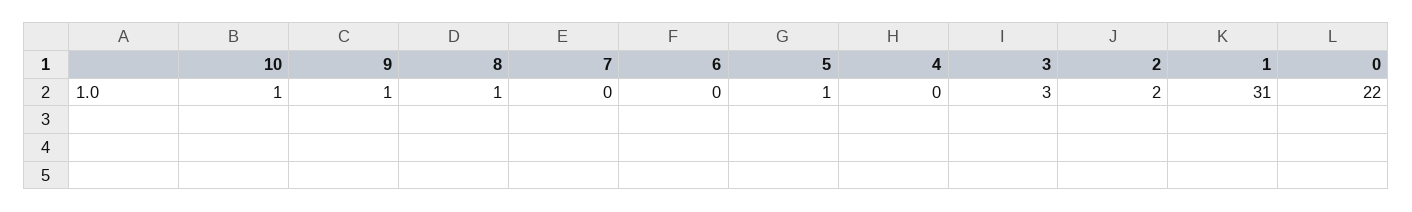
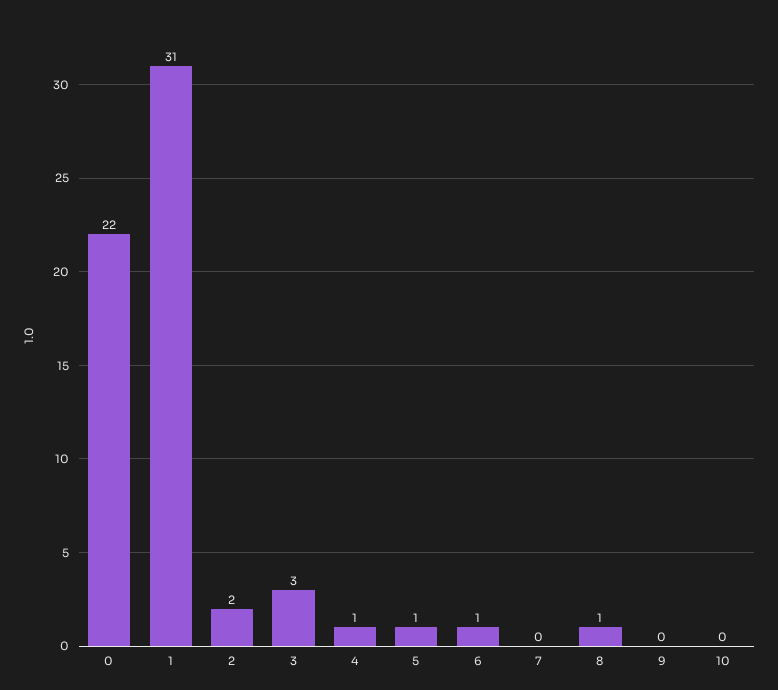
10: 1 -> 0
9: 1 -> 0
6: 0 -> 1
4: 0 -> 1

